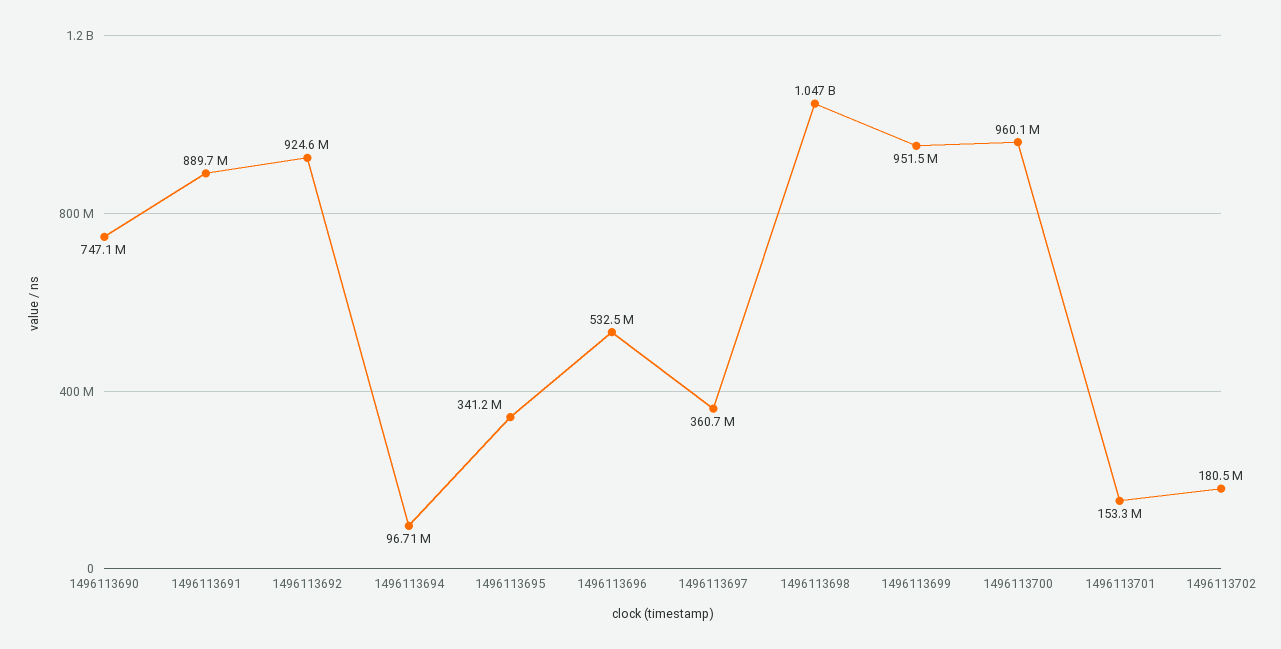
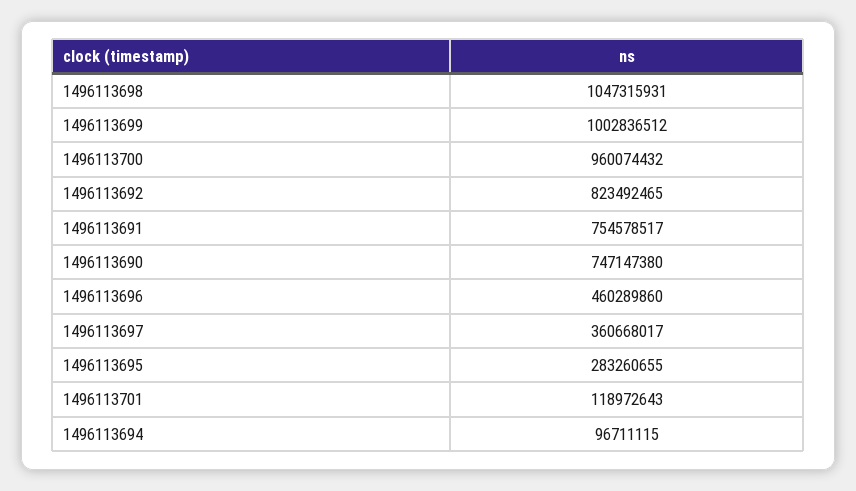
1496113691: 889700000 -> 754578517
1496113692: 924600000 -> 823492465
1496113695: 341200000 -> 283260655
1496113696: 532500000 -> 460289860
1496113699: 951500000 -> 1002836512
1496113701: 153300000 -> 118972643
1496113702: 180500000 -> none

